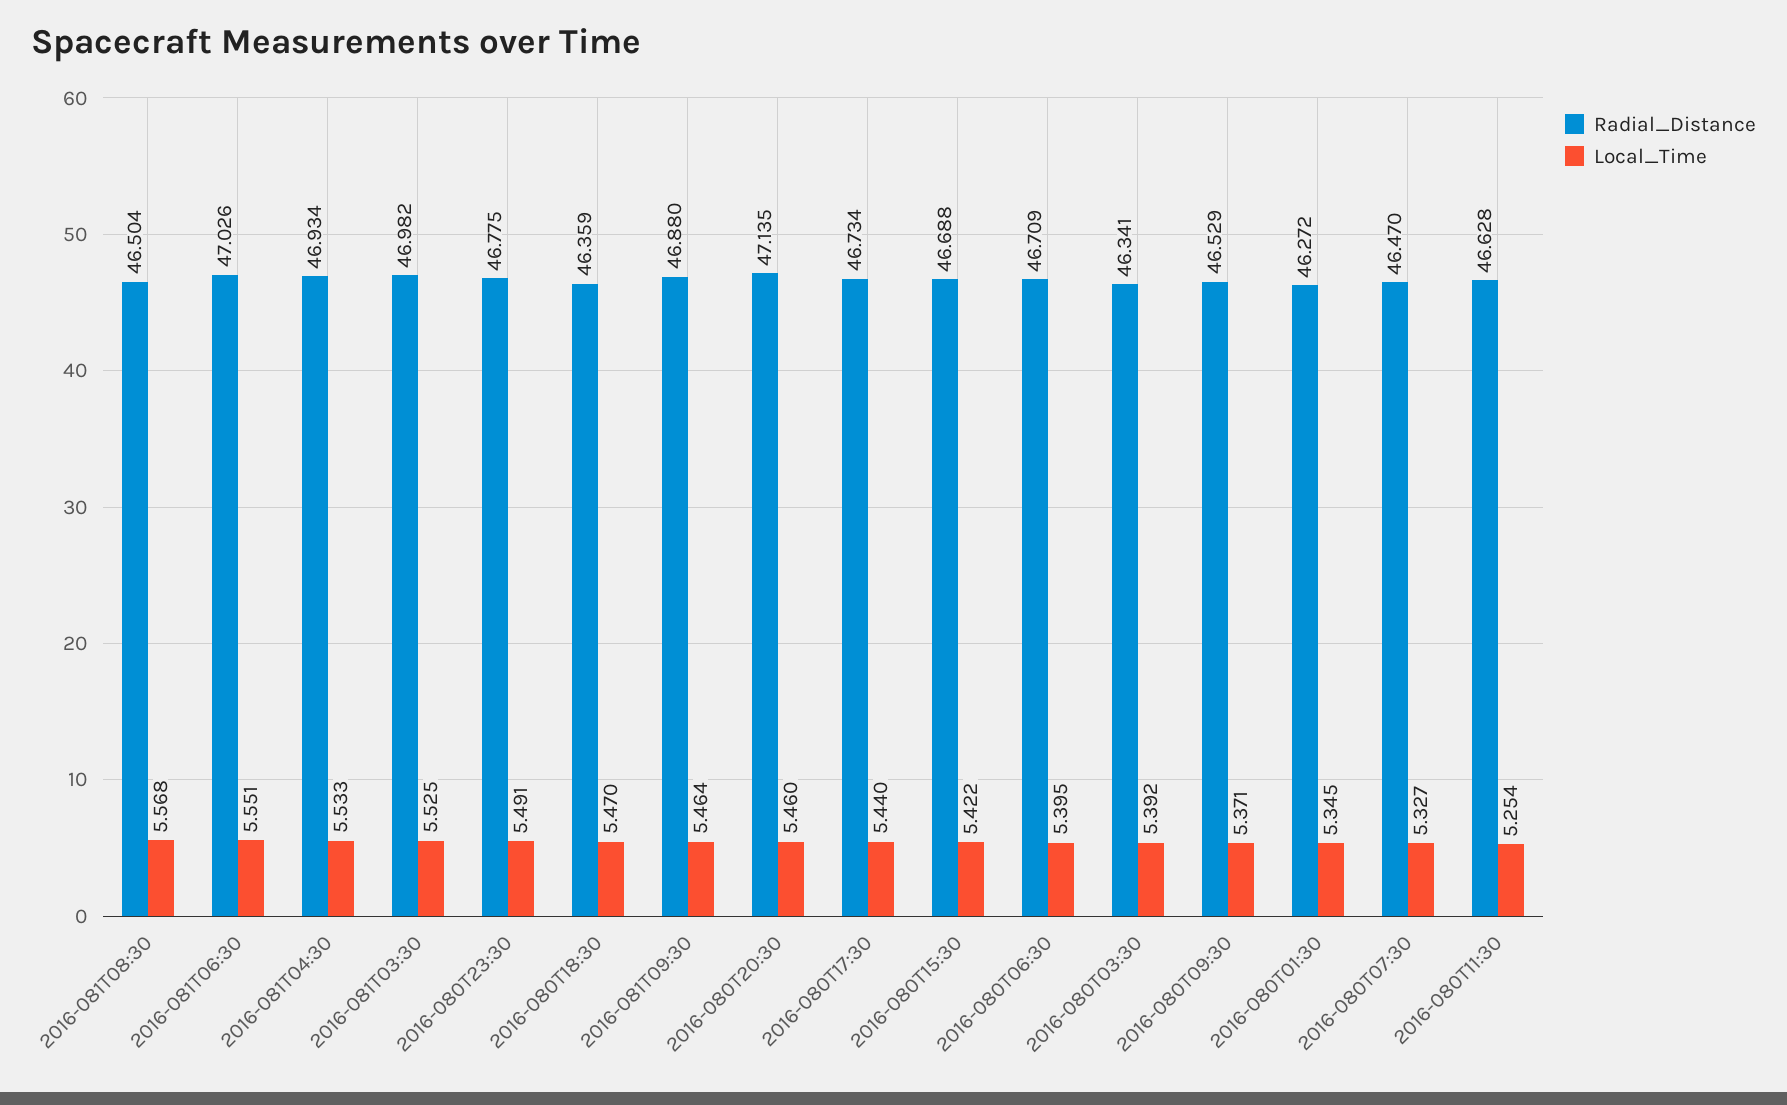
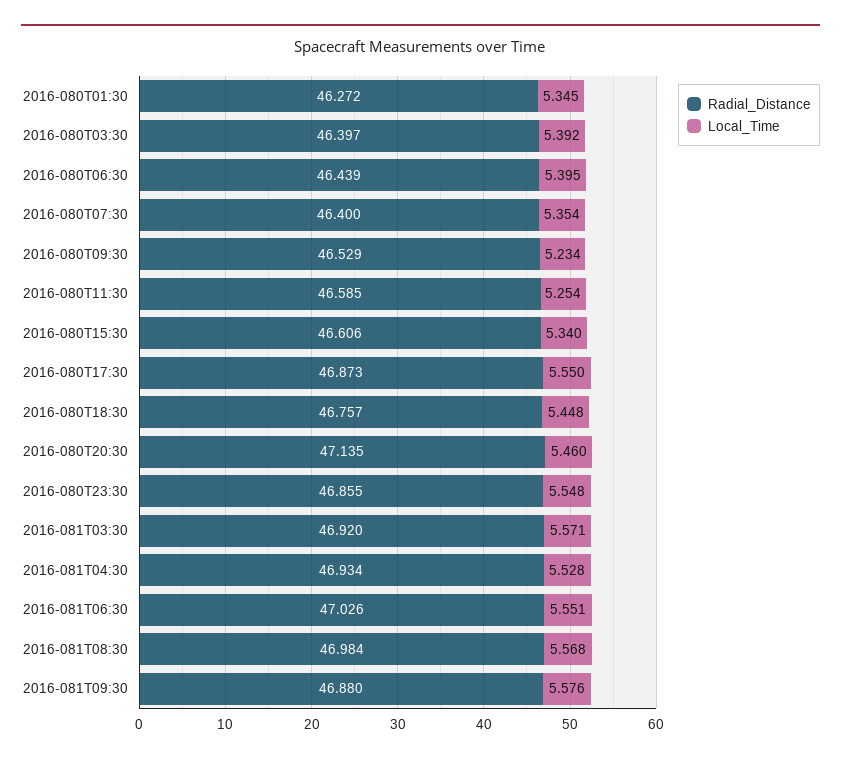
Radial_Distance, 2016-081T08:30: 46.504 -> 46.984
Local_Time, 2016-081T04:30: 5.533 -> 5.528
Radial_Distance, 2016-081T03:30: 46.982 -> 46.92
Local_Time, 2016-081T03:30: 5.525 -> 5.571
Radial_Distance, 2016-080T23:30: 46.775 -> 46.855
Local_Time, 2016-080T23:30: 5.491 -> 5.548
Radial_Distance, 2016-080T18:30: 46.359 -> 46.757
Local_Time, 2016-080T18:30: 5.47 -> 5.448
Local_Time, 2016-081T09:30: 5.464 -> 5.576
Radial_Distance, 2016-080T17:30: 46.734 -> 46.873
Local_Time, 2016-080T17:30: 5.44 -> 5.55
Radial_Distance, 2016-080T15:30: 46.688 -> 46.606
Local_Time, 2016-080T15:30: 5.422 -> 5.34
Radial_Distance, 2016-080T06:30: 46.709 -> 46.439
Radial_Distance, 2016-080T03:30: 46.341 -> 46.397
Local_Time, 2016-080T09:30: 5.371 -> 5.234
Radial_Distance, 2016-080T07:30: 46.47 -> 46.4
Local_Time, 2016-080T07:30: 5.327 -> 5.354
Radial_Distance, 2016-080T11:30: 46.628 -> 46.585

